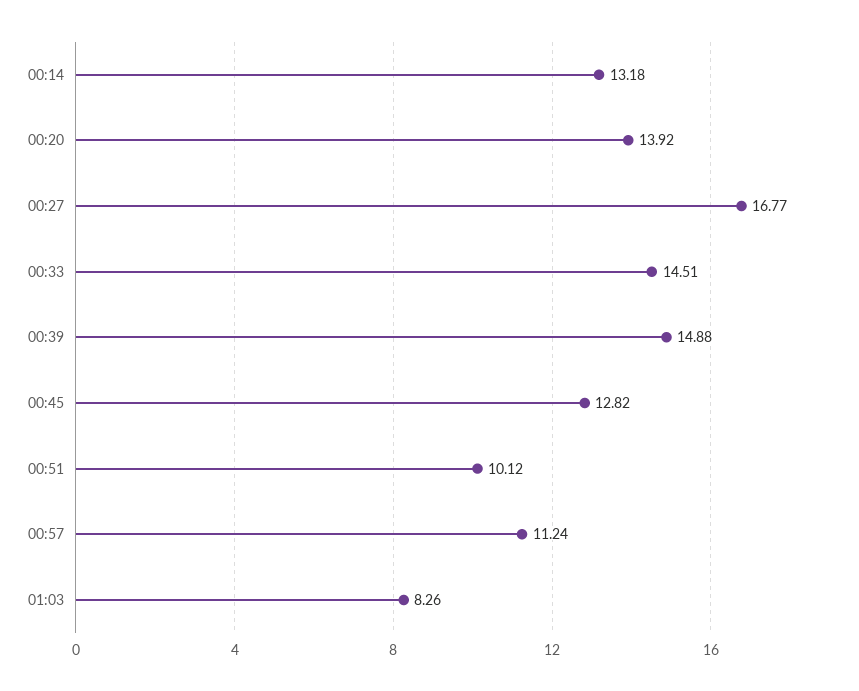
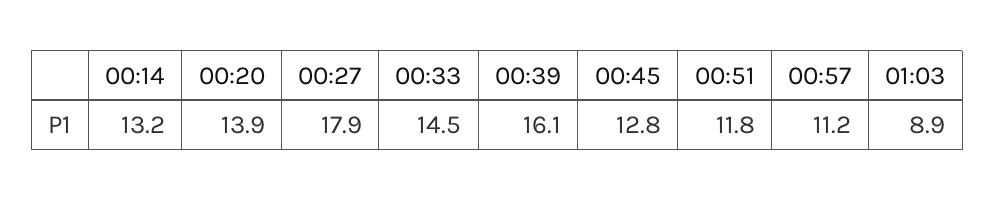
00:27: 16.77 -> 17.9
00:39: 14.88 -> 16.1
00:51: 10.12 -> 11.8
01:03: 8.26 -> 8.9

